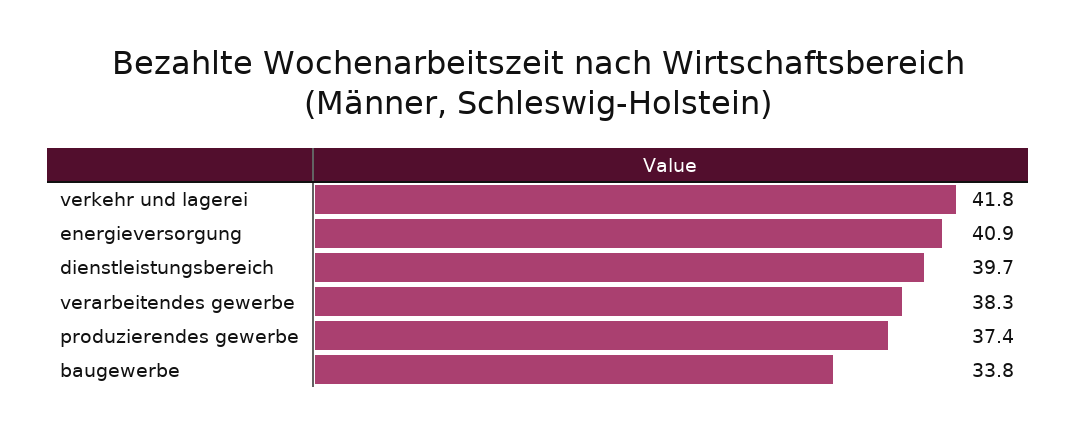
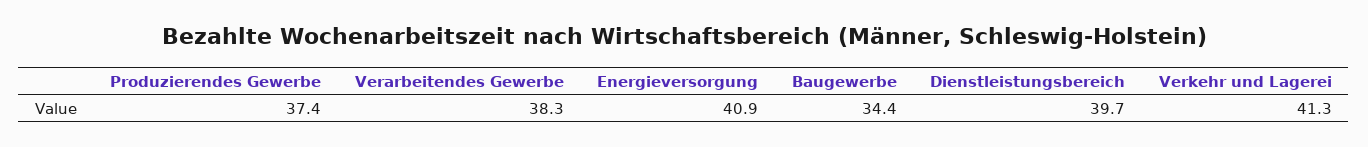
verkehr und lagerei: 41.8 -> 41.3
baugewerbe: 33.8 -> 34.4

